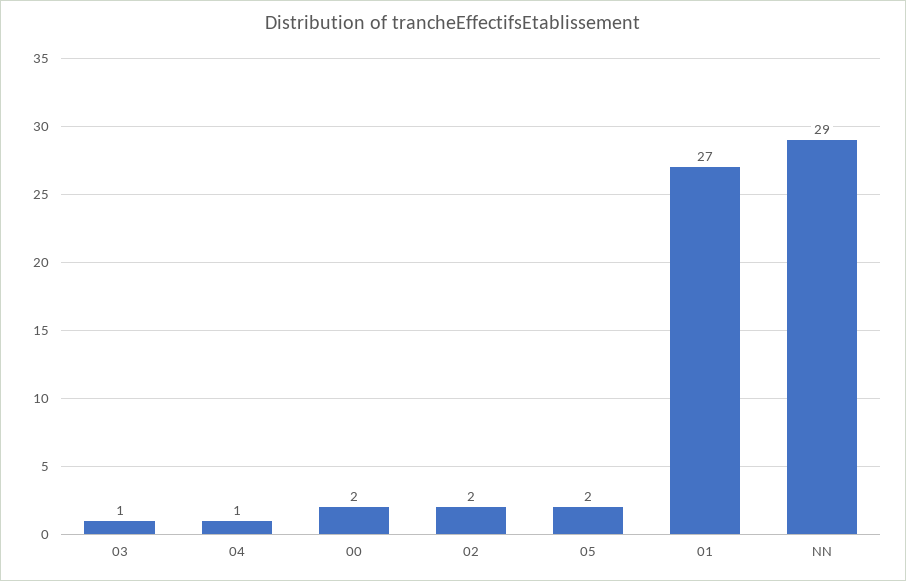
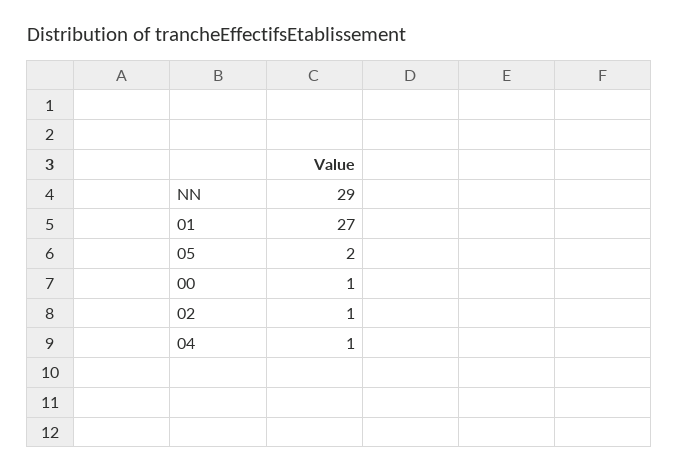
03: 1 -> none
00: 2 -> 1
02: 2 -> 1

